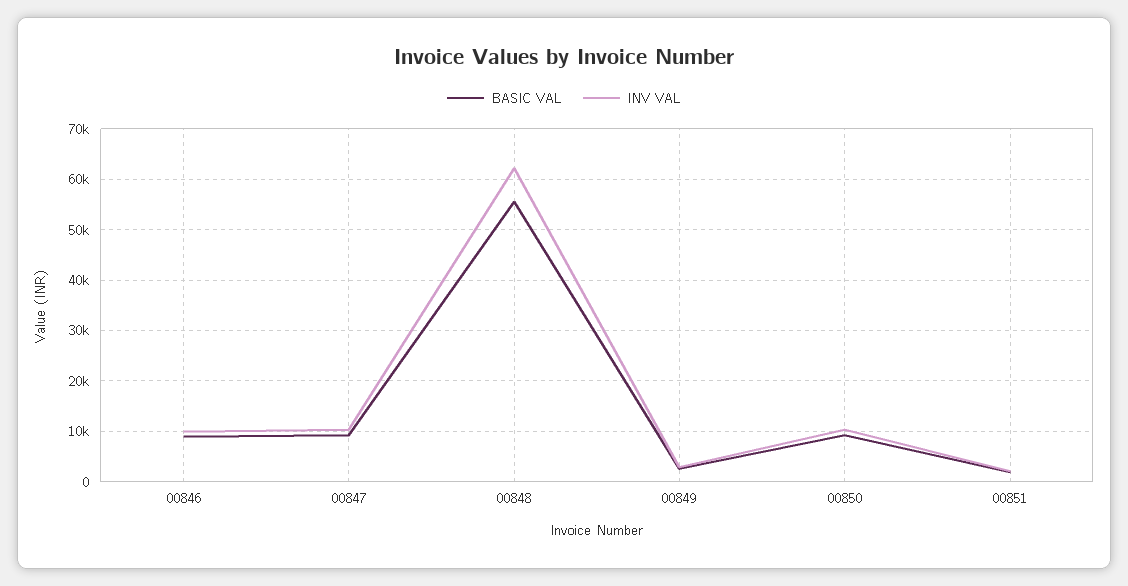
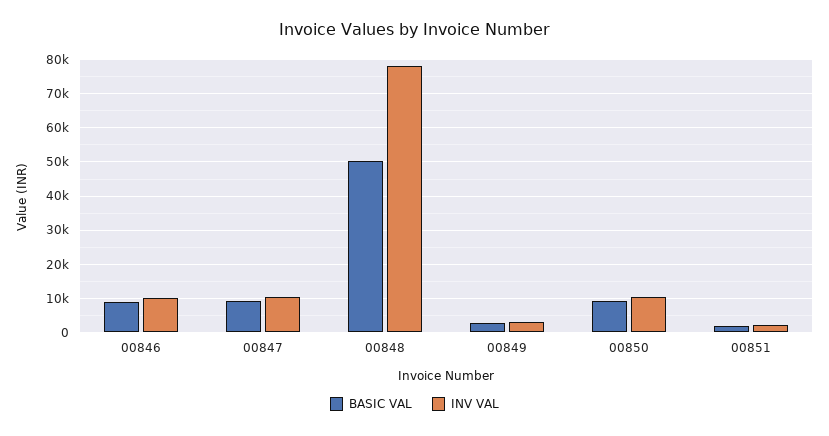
BASIC VAL, 00848: 56000 -> 50000
INV VAL, 00848: 62000 -> 78000

